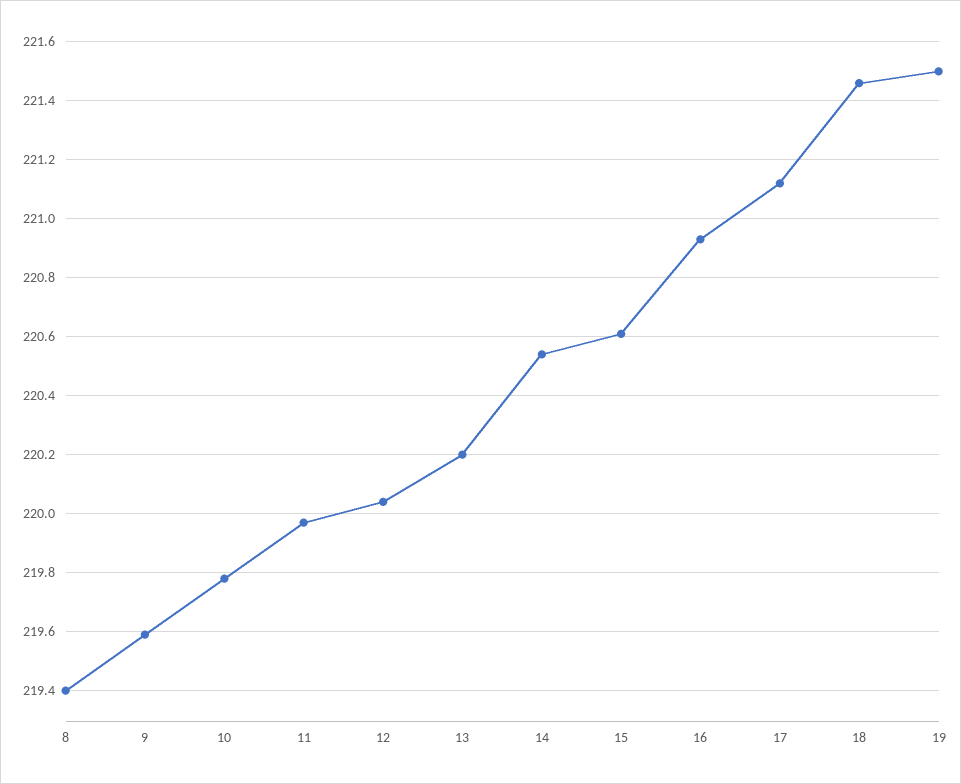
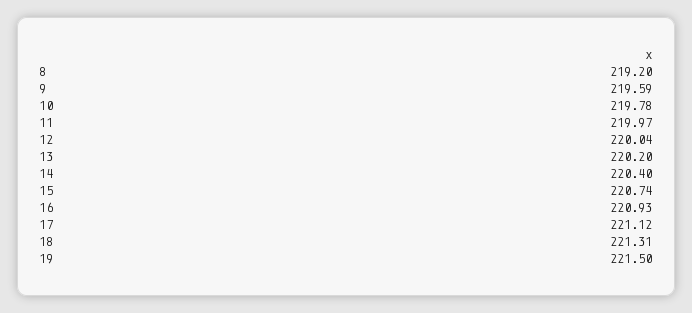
8: 219.4 -> 219.2
14: 220.55 -> 220.4
15: 220.6 -> 220.74
18: 221.45 -> 221.31

